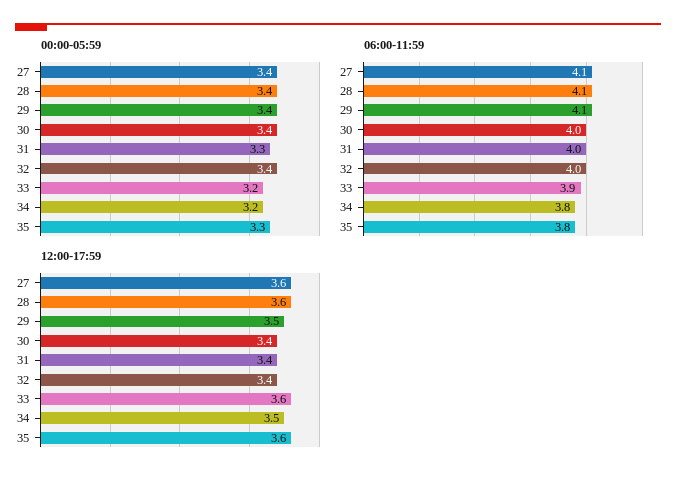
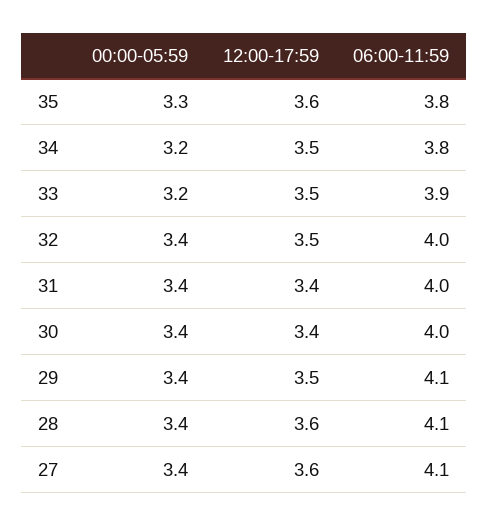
00:00-05:59, 31: 3.3 -> 3.4
12:00-17:59, 32: 3.4 -> 3.5
12:00-17:59, 33: 3.6 -> 3.5

